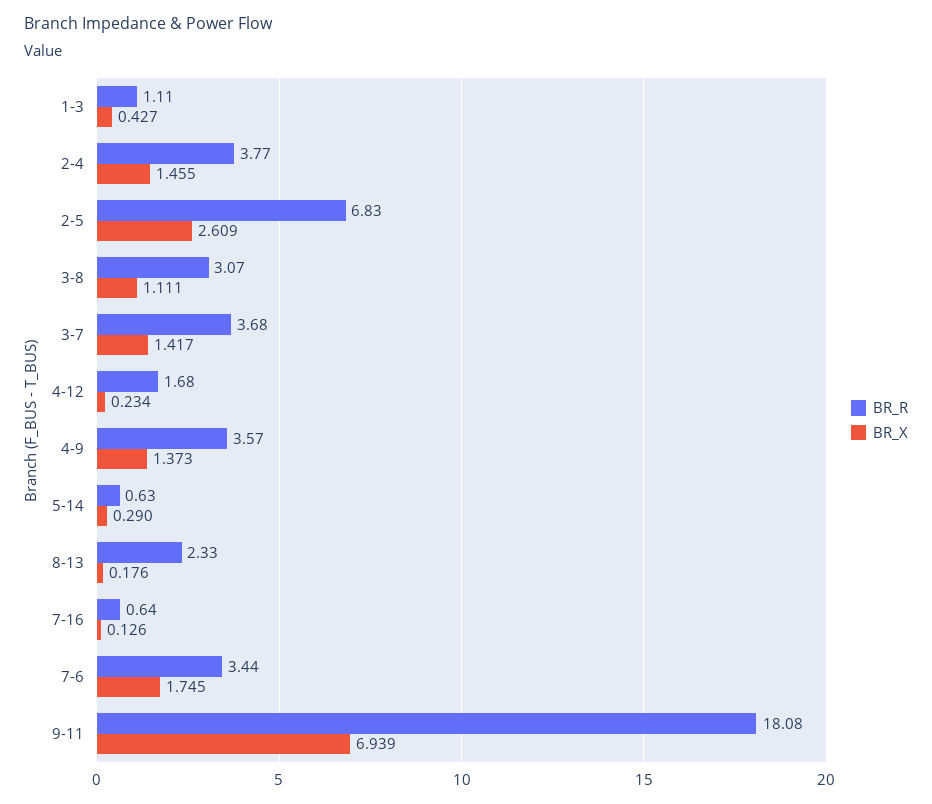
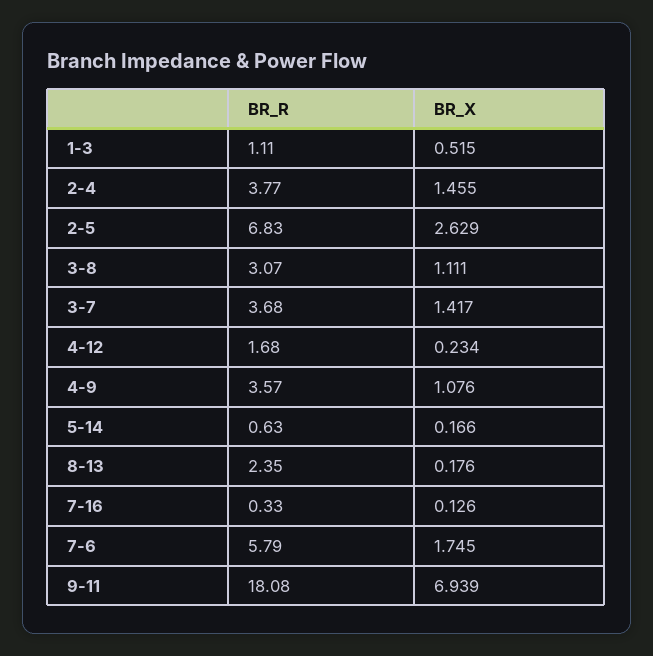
BR_X, 1-3: 0.427 -> 0.515
BR_X, 2-5: 2.609 -> 2.629
BR_X, 4-9: 1.373 -> 1.076
BR_X, 5-14: 0.29 -> 0.166
BR_R, 8-13: 2.33 -> 2.35
BR_R, 7-16: 0.64 -> 0.33
BR_R, 7-6: 3.44 -> 5.79

